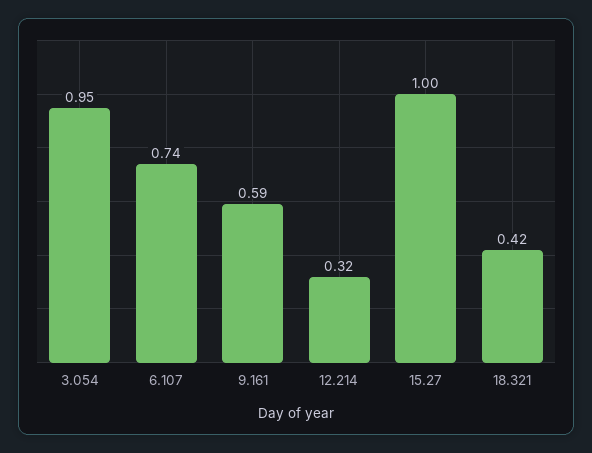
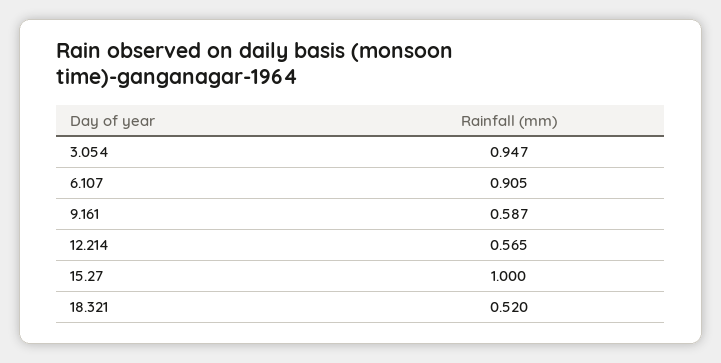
6.107: 0.74 -> 0.905
12.214: 0.32 -> 0.565
18.321: 0.42 -> 0.52

